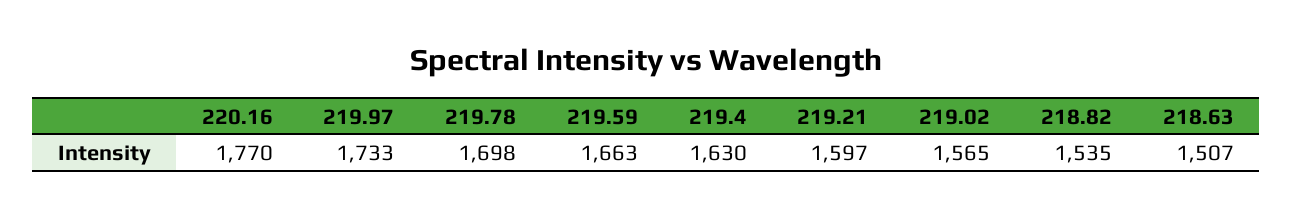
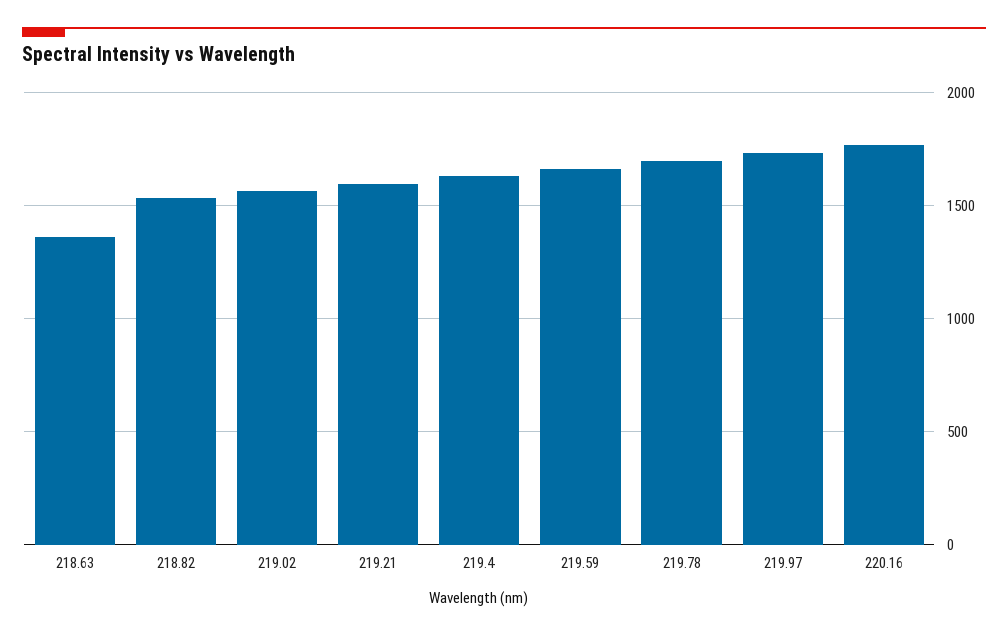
218.63: 1507 -> 1350

